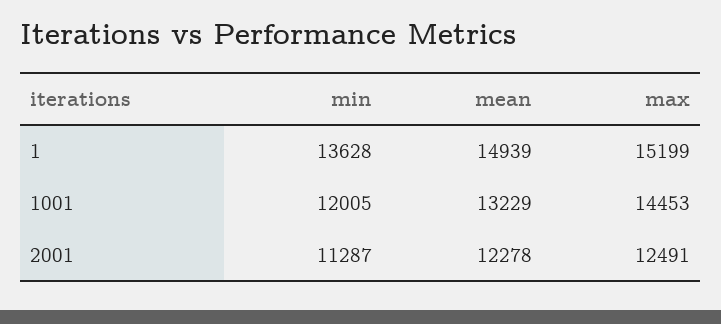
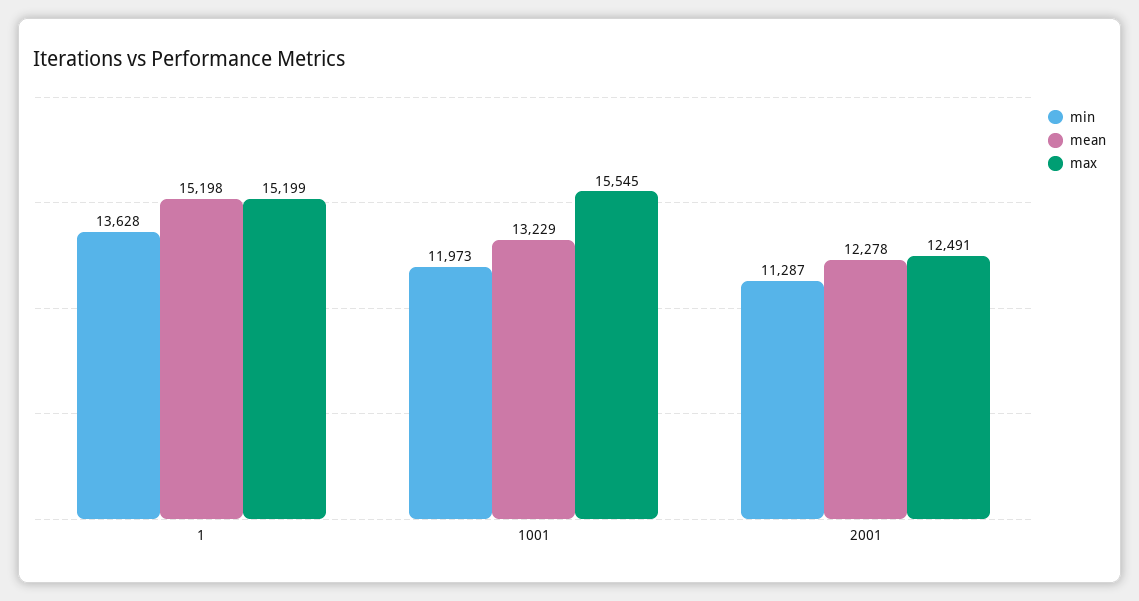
mean, 1: 14939 -> 15198
min, 1001: 12005 -> 11973
max, 1001: 14453 -> 15545

